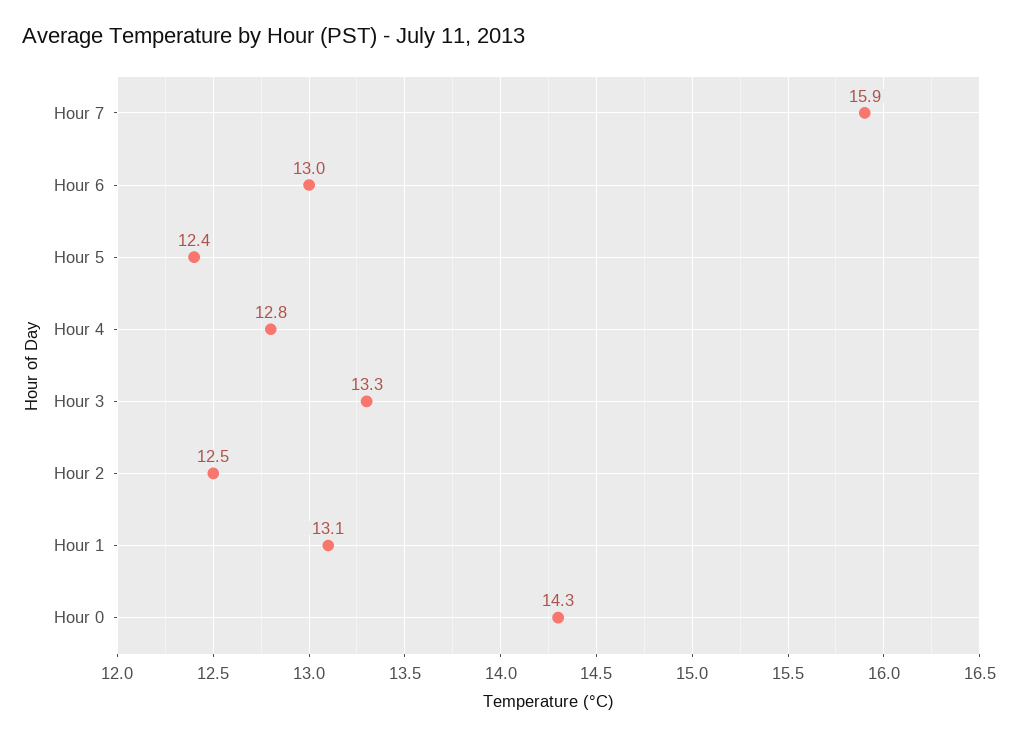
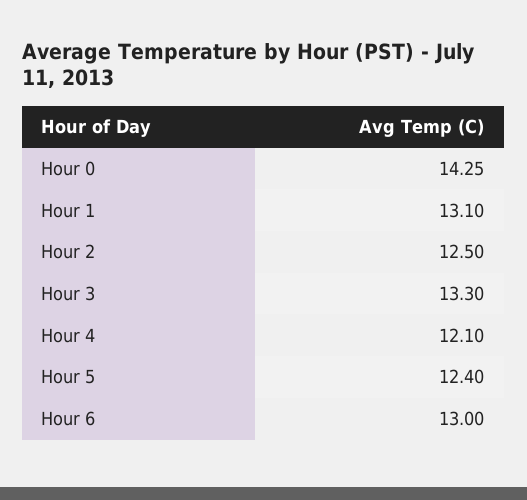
Hour 7: 15.9 -> none
Hour 4: 12.8 -> 12.1

